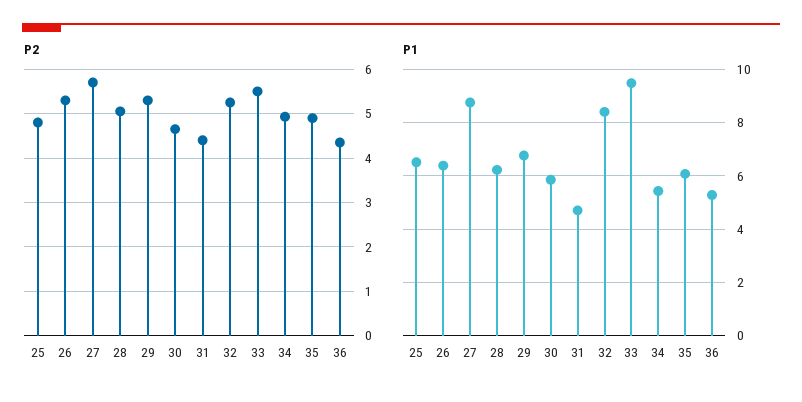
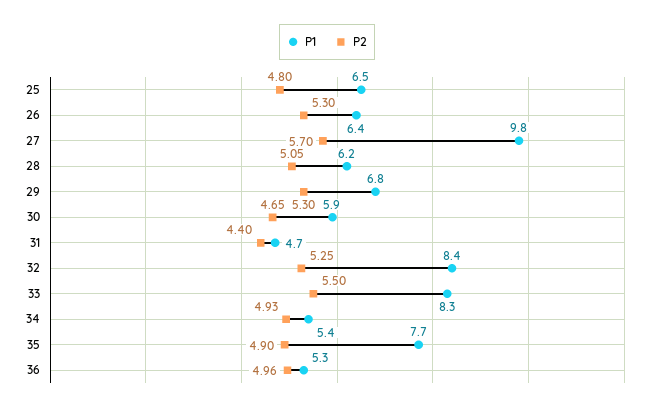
P2, 36: 4.4 -> 4.96
P1, 27: 8.75 -> 9.8
P1, 33: 9.5 -> 8.3
P1, 35: 6 -> 7.7

